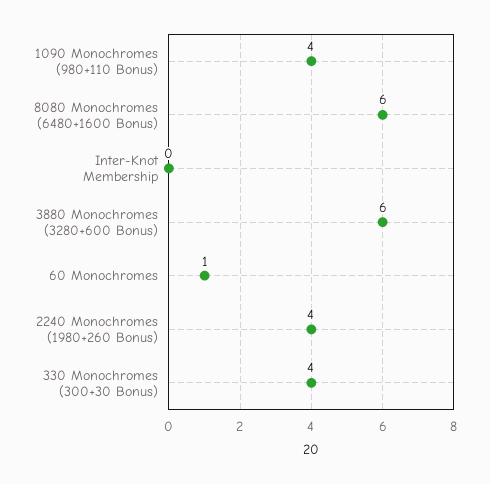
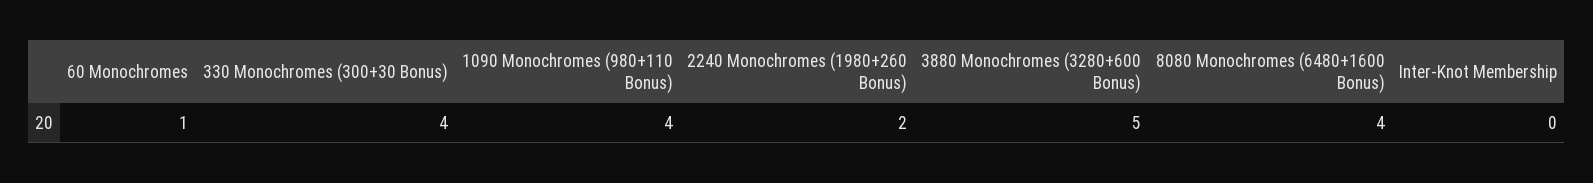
8080 Monochromes (6480+1600 Bonus): 6 -> 4
3880 Monochromes (3280+600 Bonus): 6 -> 5
2240 Monochromes (1980+260 Bonus): 4 -> 2

